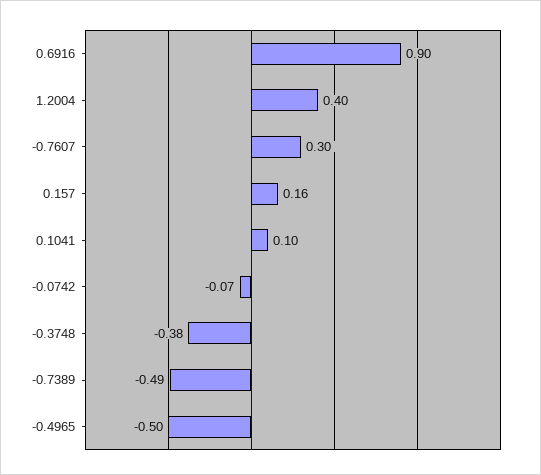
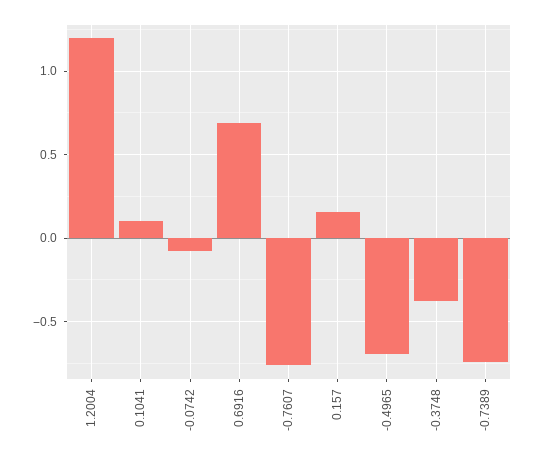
0.6916: 0.9 -> 0.7
1.2004: 0.4 -> 1.2
-0.7607: 0.3 -> -0.75
-0.7389: -0.49 -> -0.75
-0.4965: -0.5 -> -0.7

